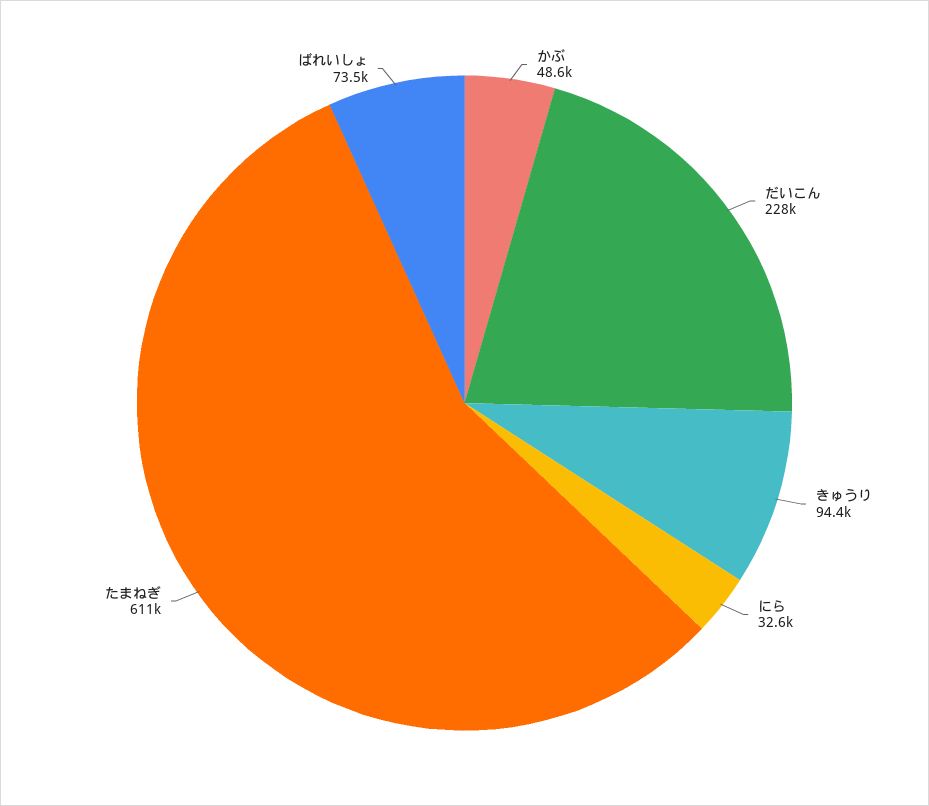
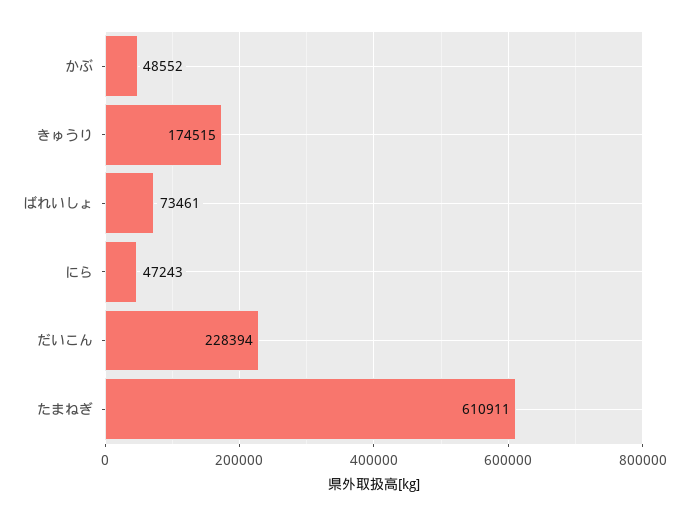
きゅうり: 94400 -> 174515
にら: 32600 -> 47243

